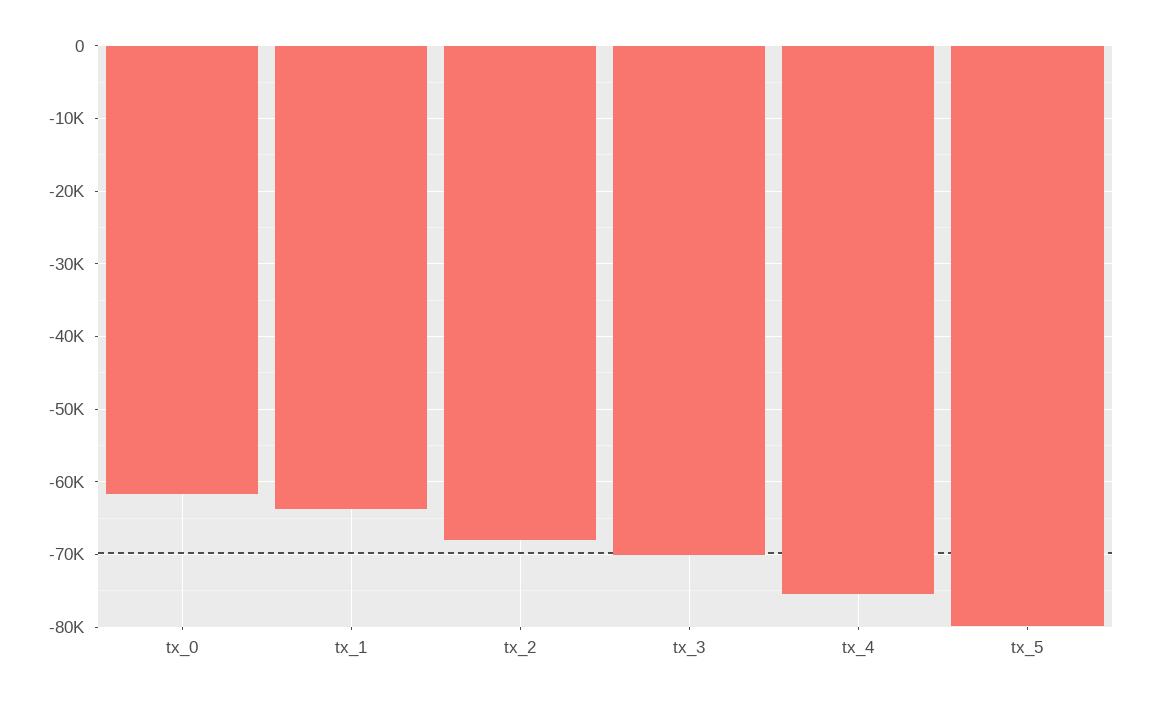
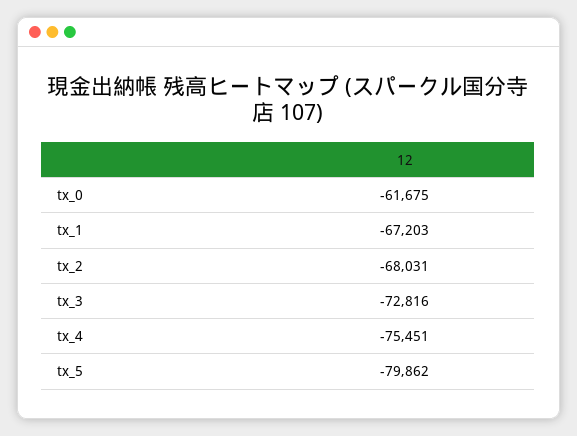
tx_1: -64000 -> -67203
tx_3: -70000 -> -72816

